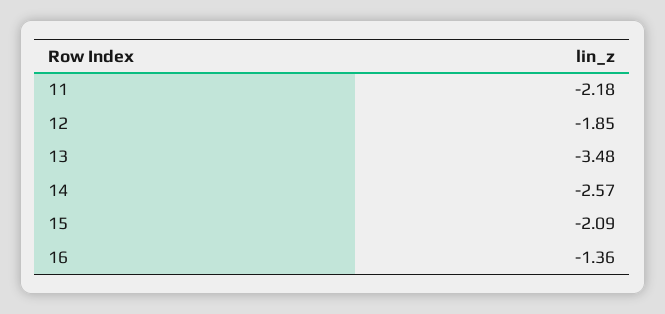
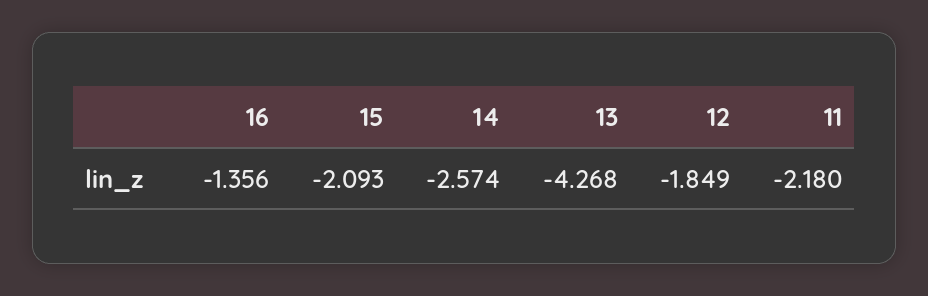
13: -3.48 -> -4.268

